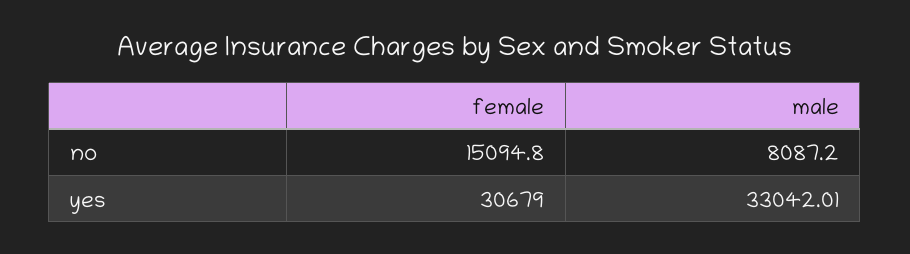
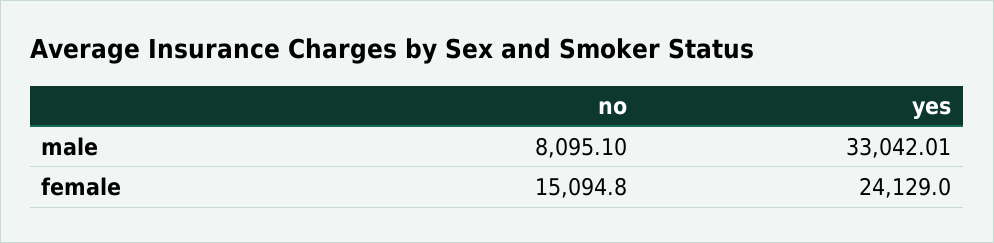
male, no: 8087.2 -> 8095.1
female, yes: 30679 -> 24129

